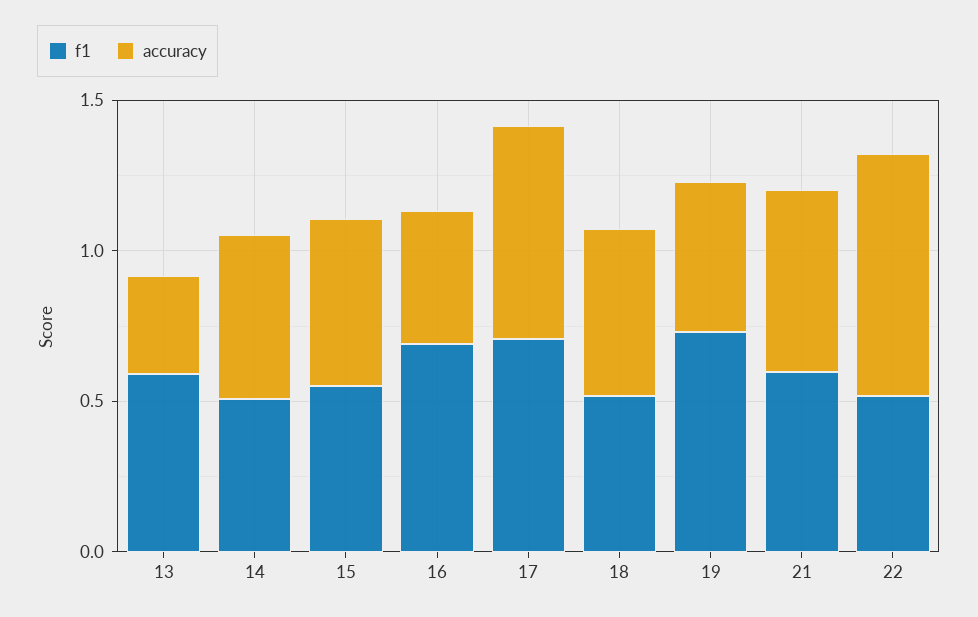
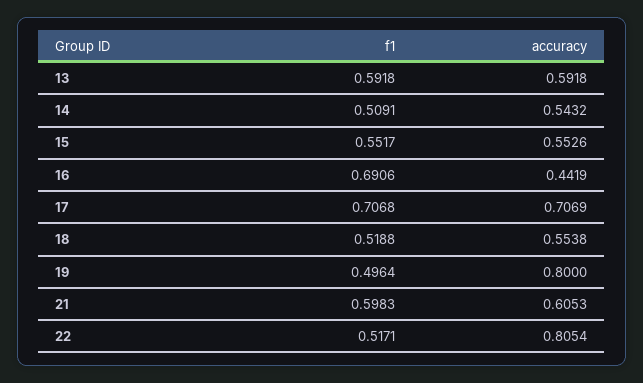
accuracy, 13: 0.3 -> 0.5918
f1, 19: 0.7 -> 0.4964
accuracy, 19: 0.5 -> 0.8

